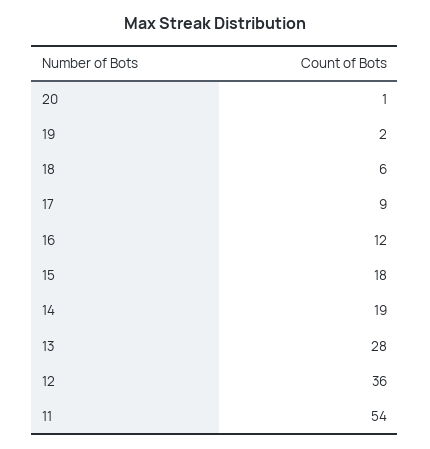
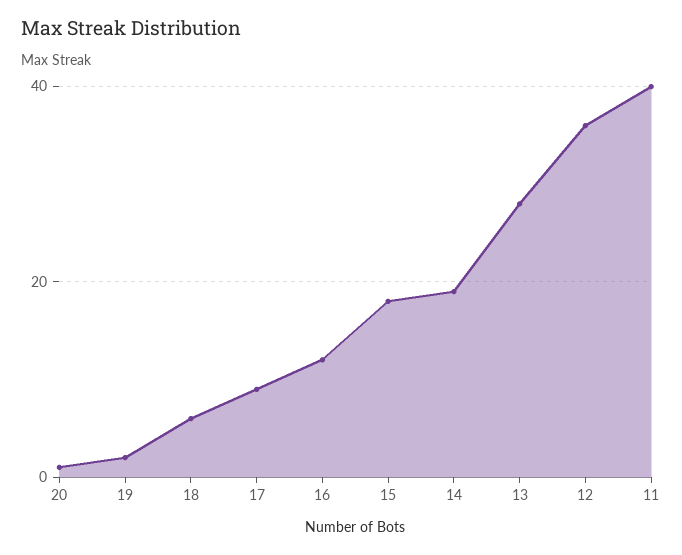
11: 54 -> 40

